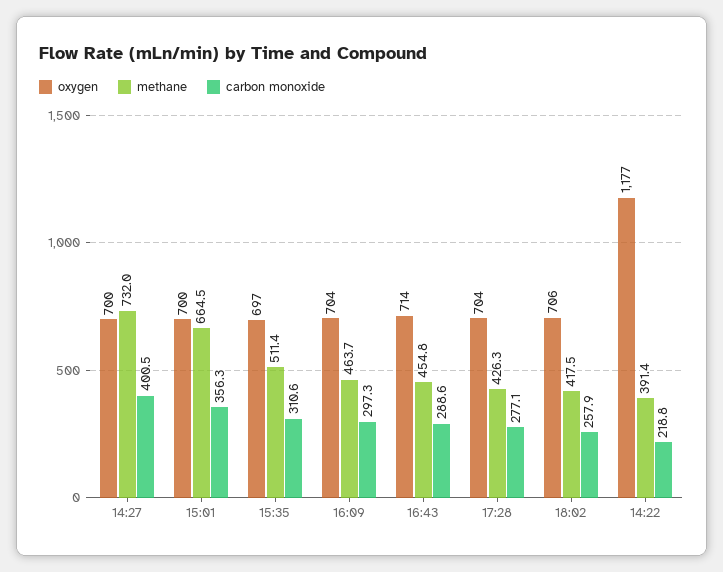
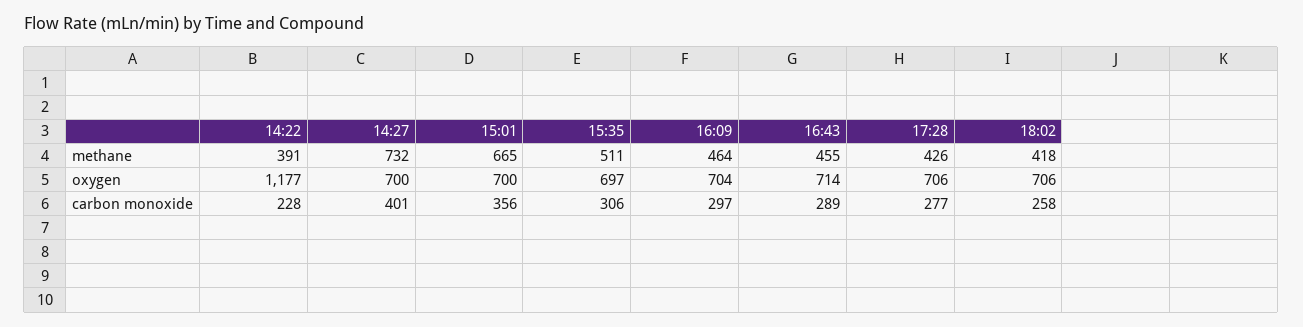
carbon monoxide, 15:35: 310.6 -> 306
oxygen, 17:28: 704 -> 706
carbon monoxide, 14:22: 218.8 -> 228

